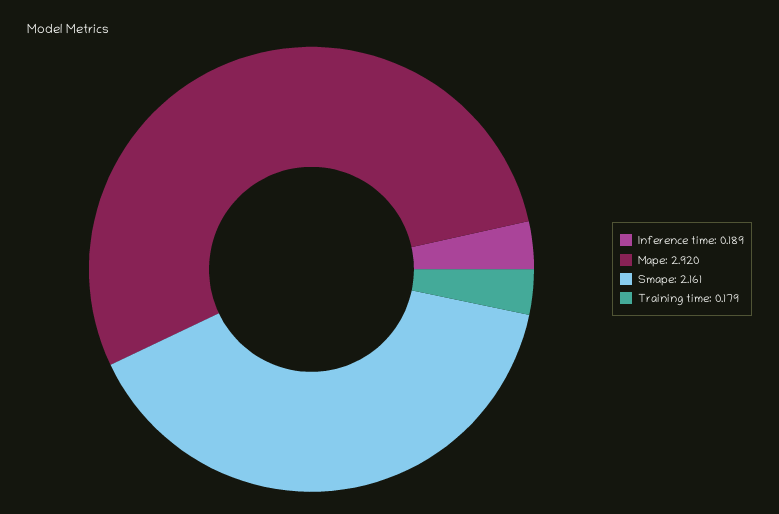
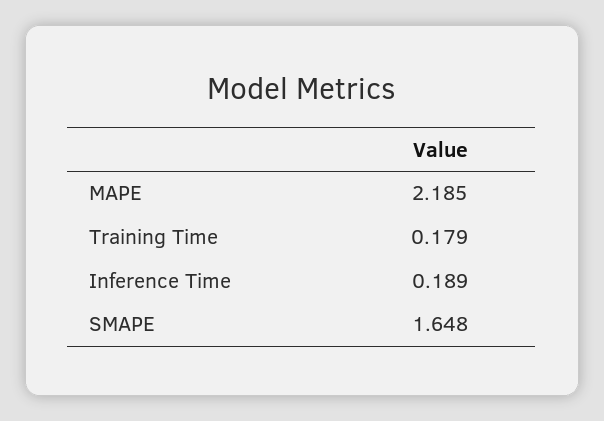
Mape: 2.92 -> 2.185
Smape: 2.161 -> 1.648

